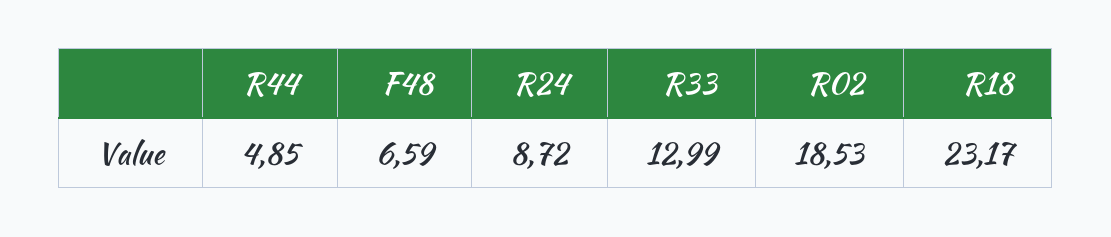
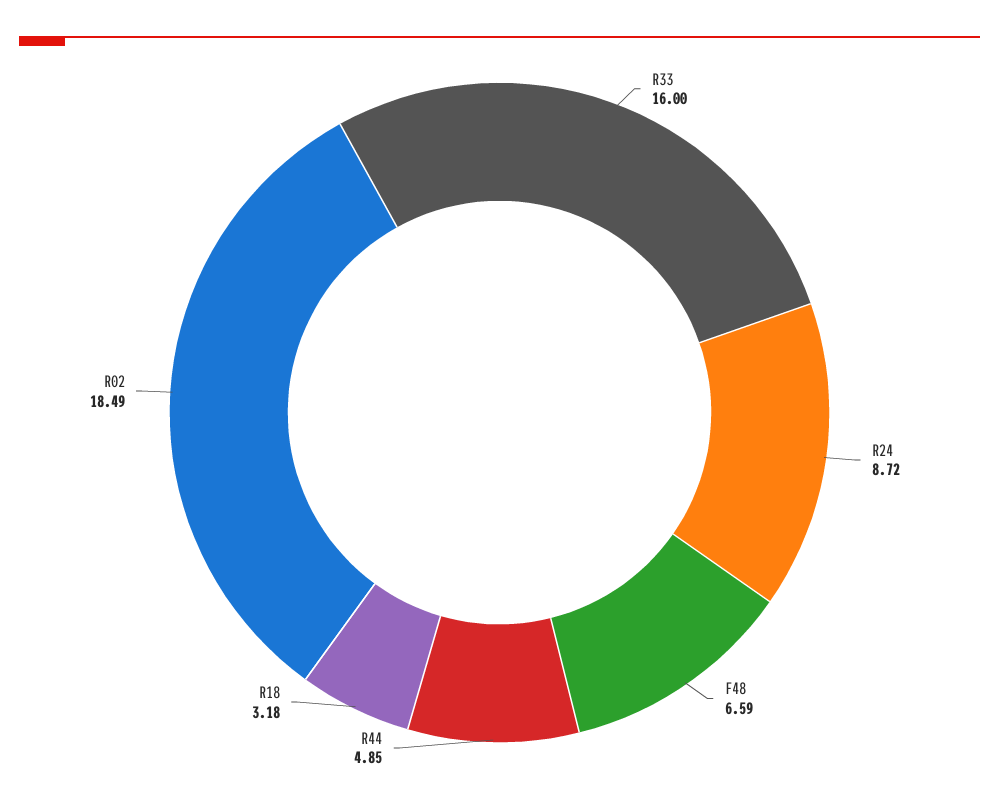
R33: 12.99 -> 16
R02: 18.53 -> 18.49
R18: 23.17 -> 3.18

